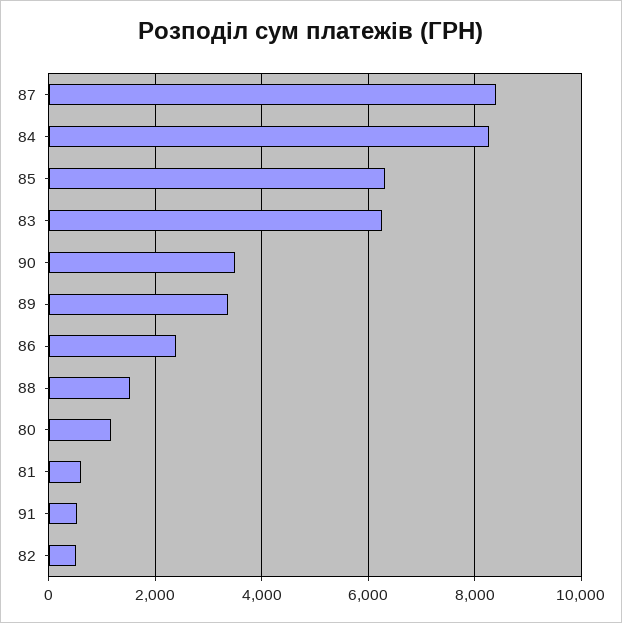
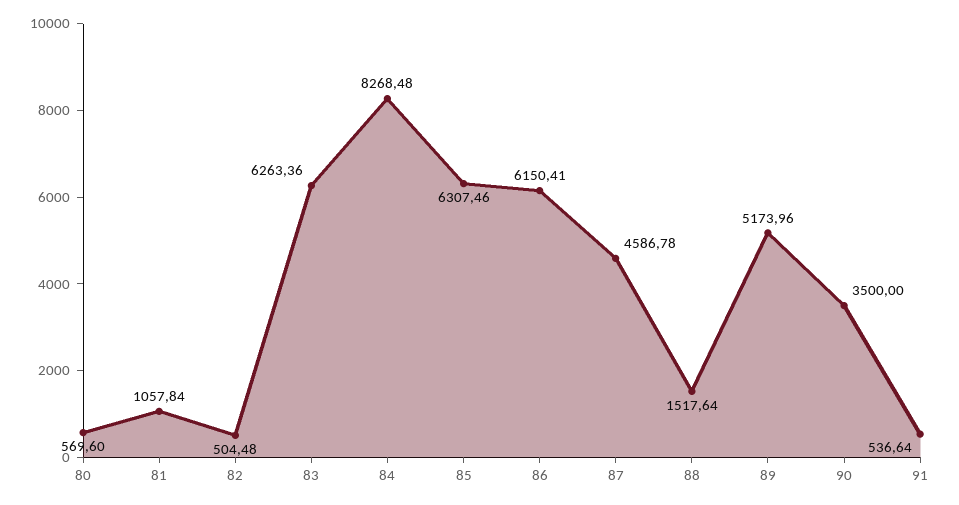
87: 8400 -> 4586.78
89: 3400 -> 5173.96
86: 2400 -> 6150.41
80: 1200 -> 569.6
81: 600 -> 1057.84

